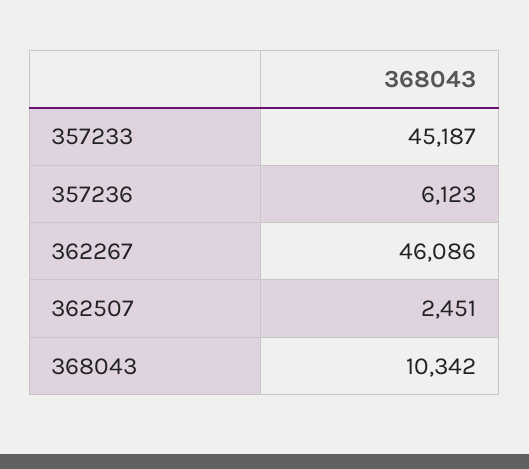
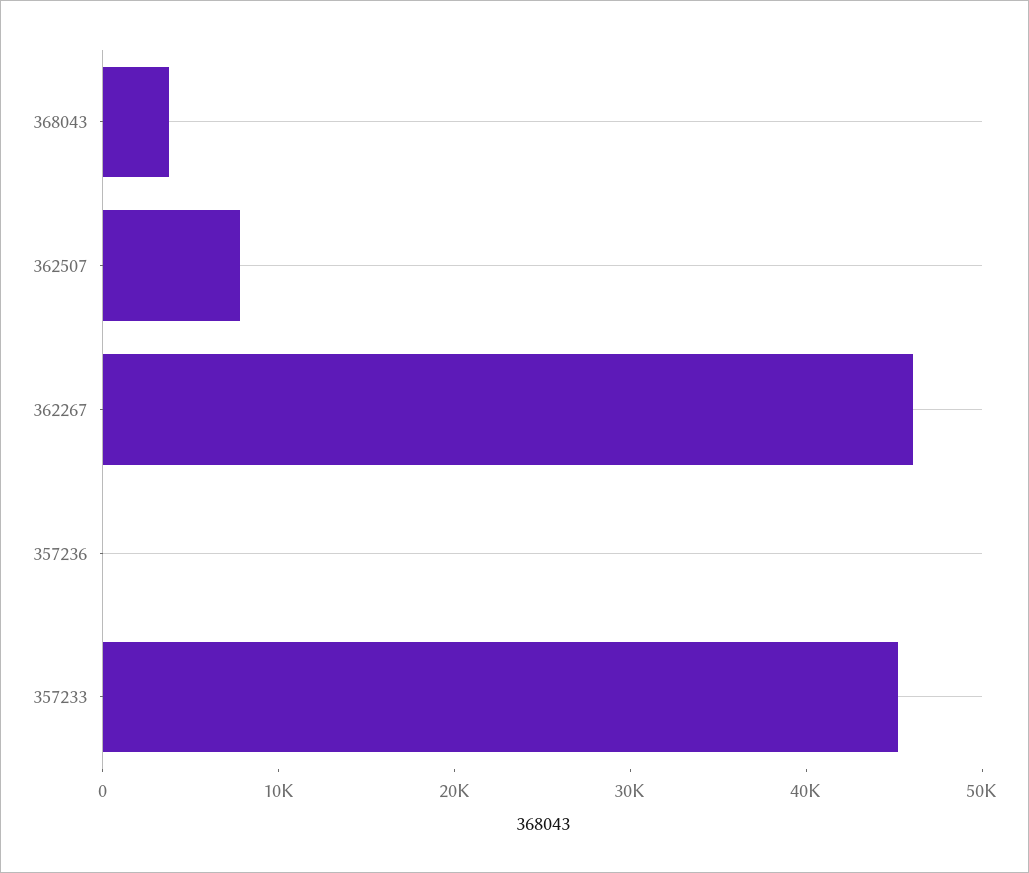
357236: 6123 -> 0
362507: 2451 -> 8000
368043: 10342 -> 4000

